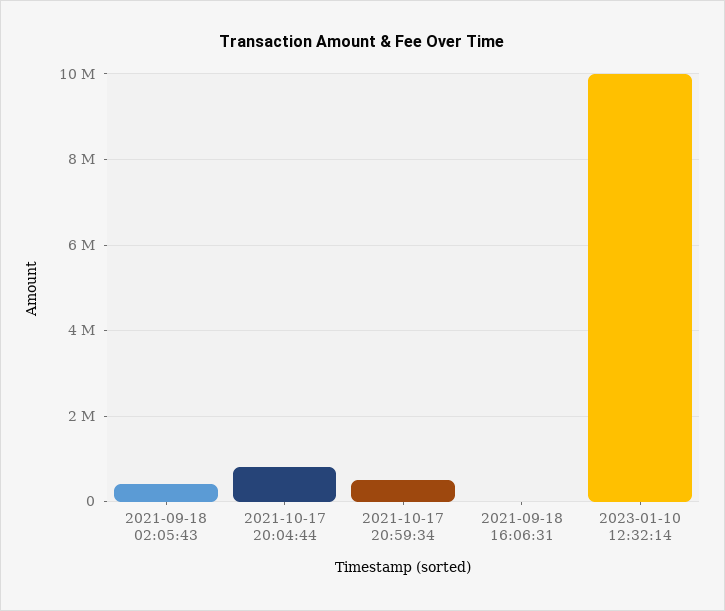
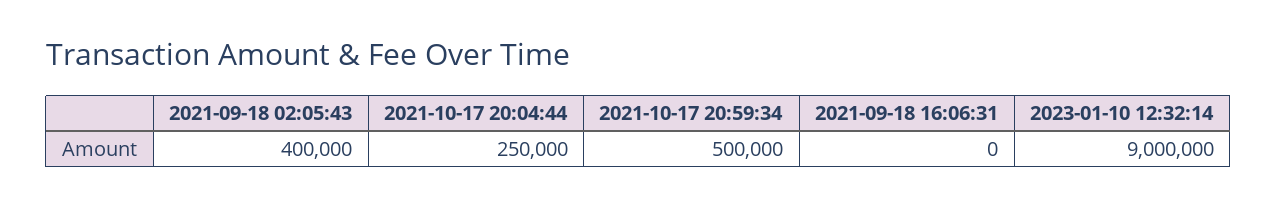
2021-10-17 20:04:44: 800000 -> 250000
2023-01-10 12:32:14: 10000000 -> 9000000

